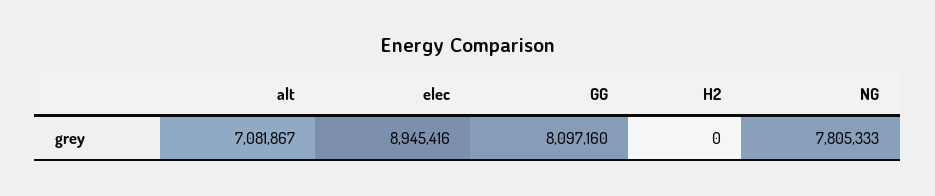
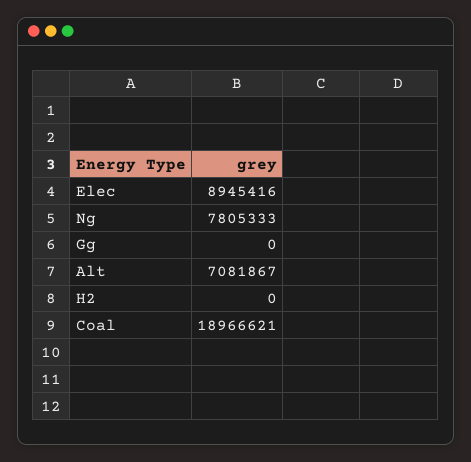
GG: 8097160 -> 0
Coal: none -> 18966621

